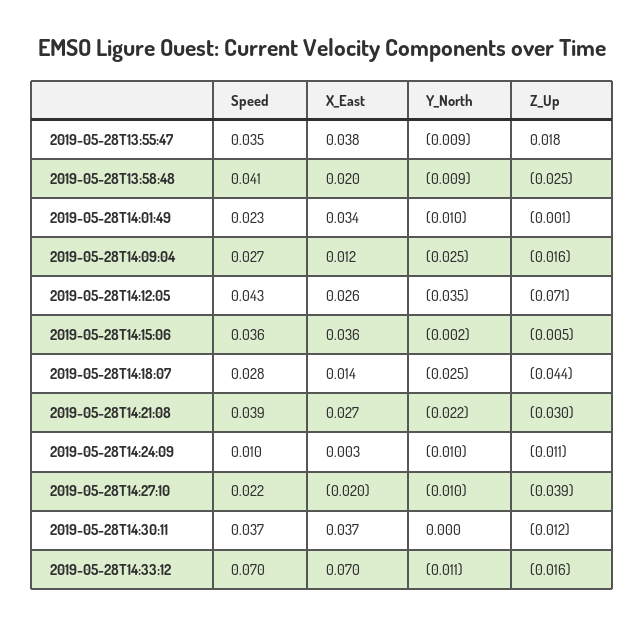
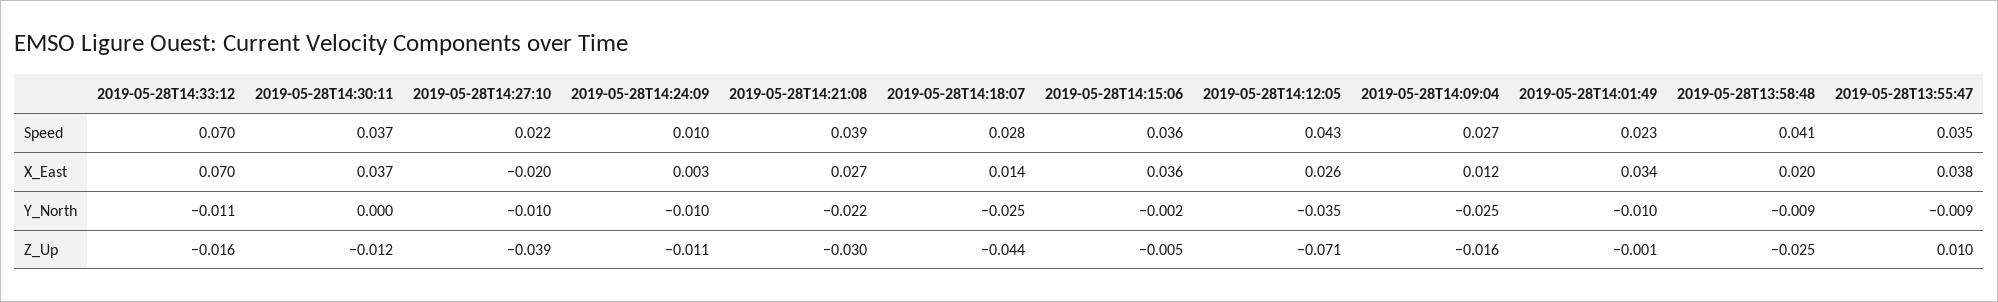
Z_Up, 2019-05-28T13:55:47: 0.018 -> 0.01

